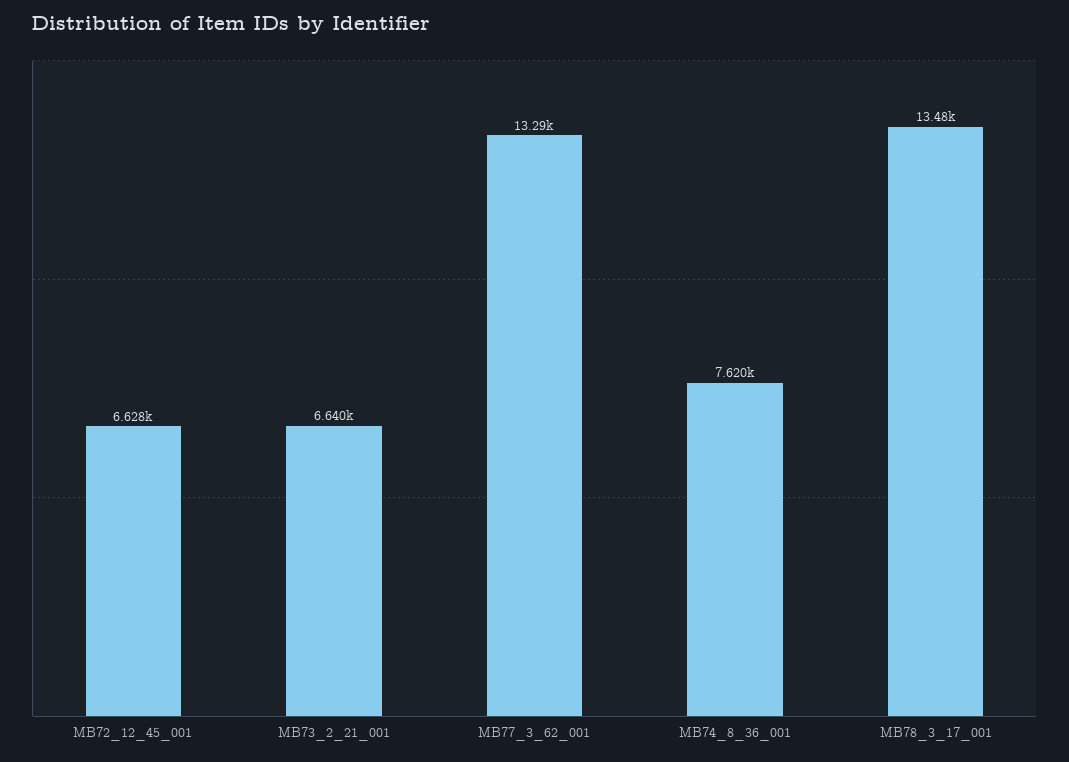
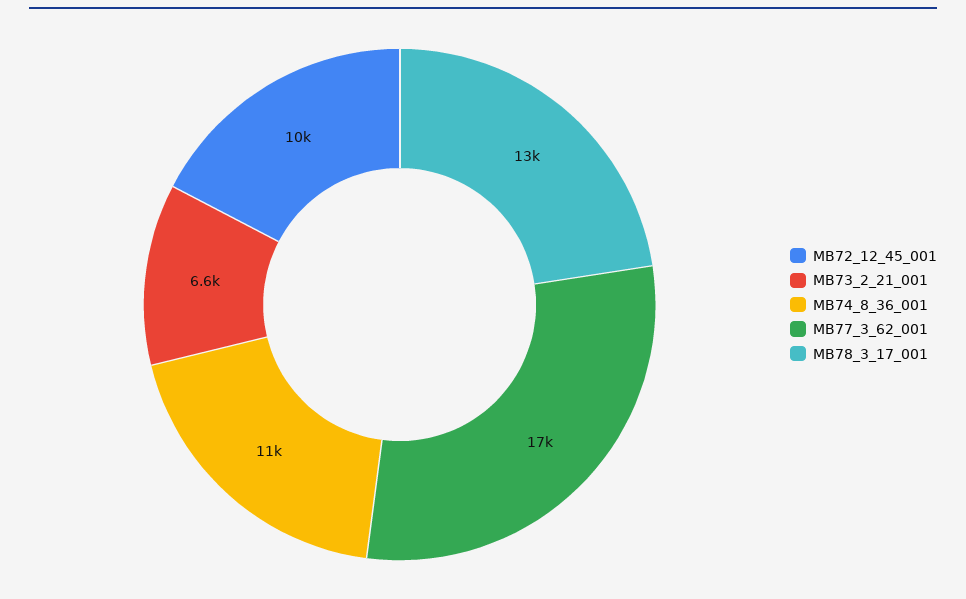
MB72_12_45_001: 6628 -> 10000
MB77_3_62_001: 13290 -> 17000
MB74_8_36_001: 7620 -> 11000

